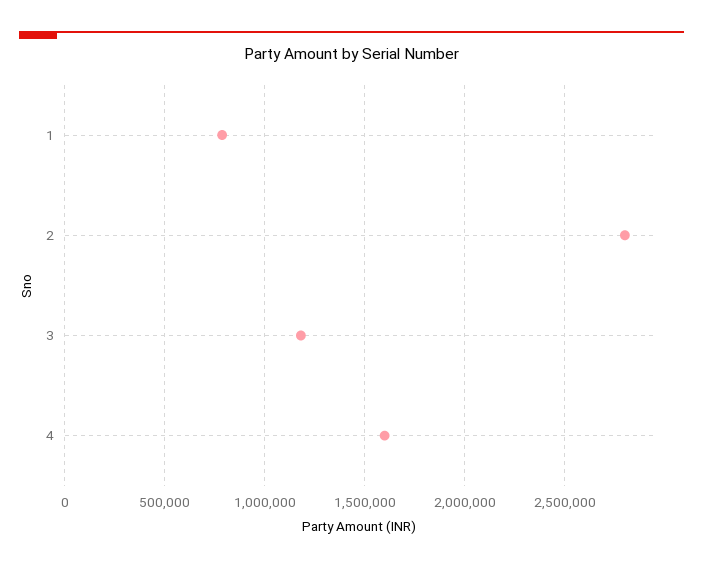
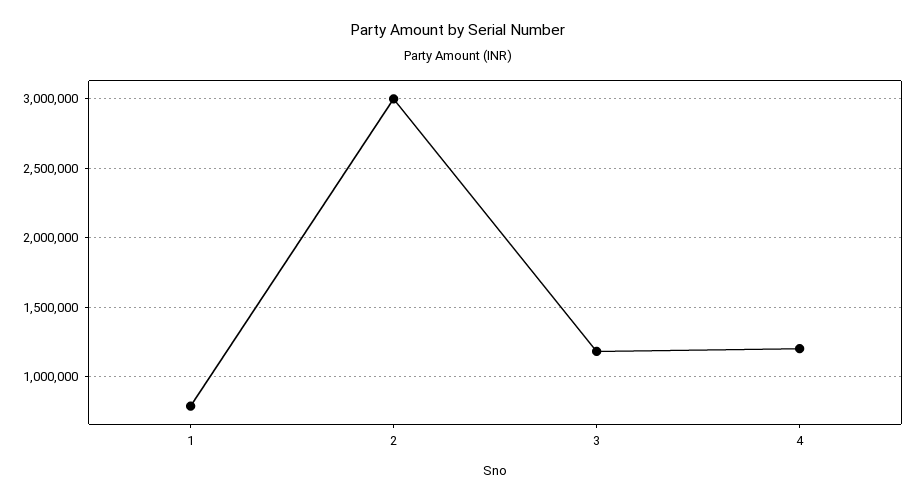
2: 2800000 -> 3000000
4: 1600000 -> 1200000

